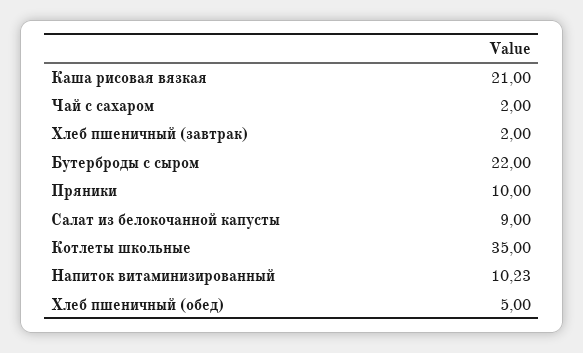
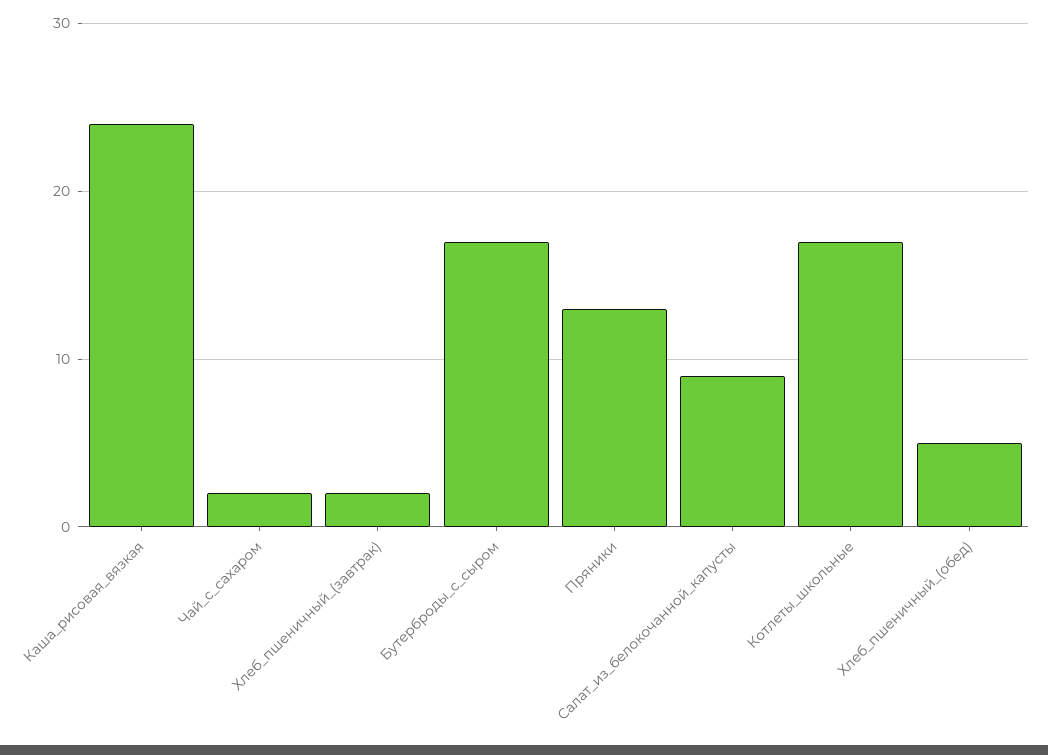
Каша рисовая вязкая: 21 -> 24
Бутерброды с сыром: 22 -> 17
Пряники: 10 -> 13
Котлеты школьные: 35 -> 17
Напиток витаминизированный: 10.23 -> none

